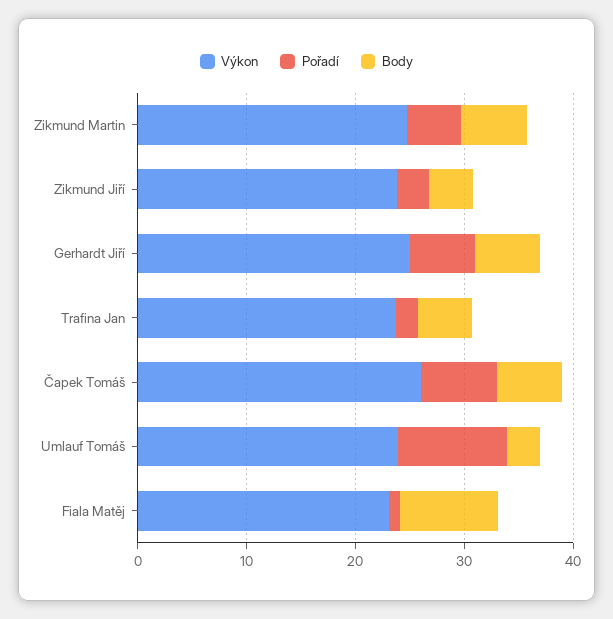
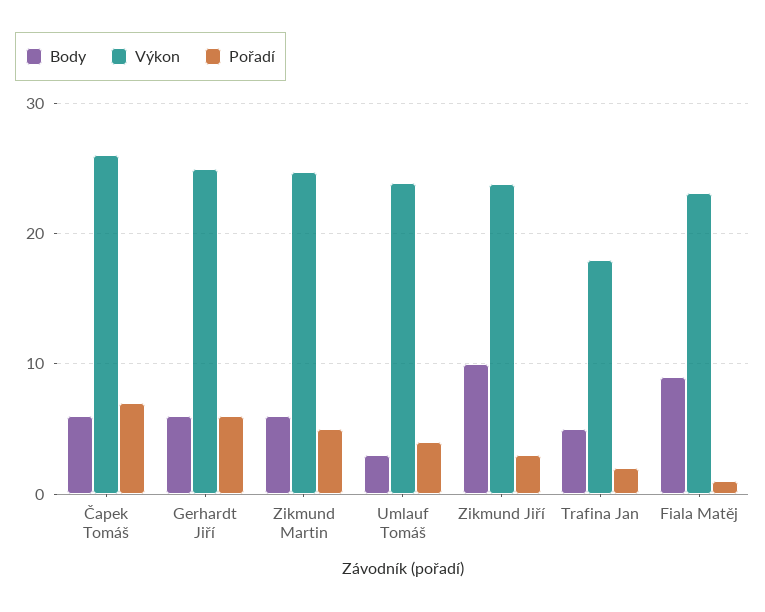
Body, Zikmund Jiří: 4 -> 10
Výkon, Trafina Jan: 24 -> 18
Pořadí, Umlauf Tomáš: 10 -> 4

